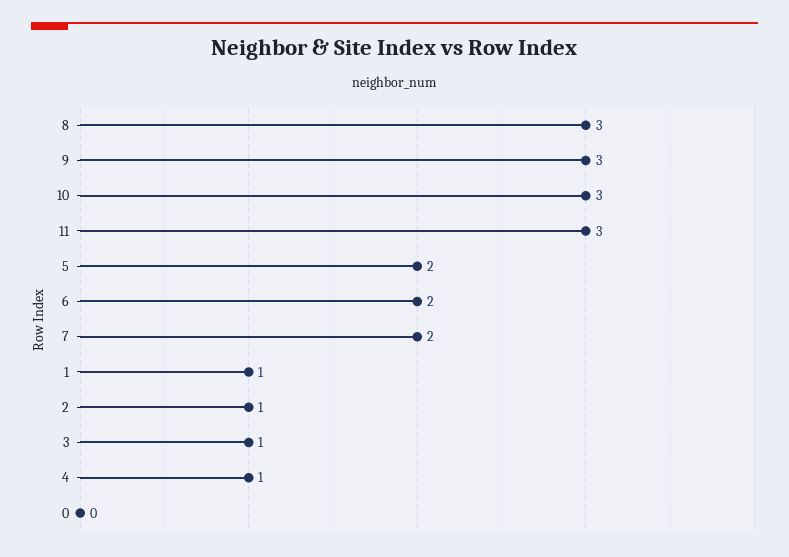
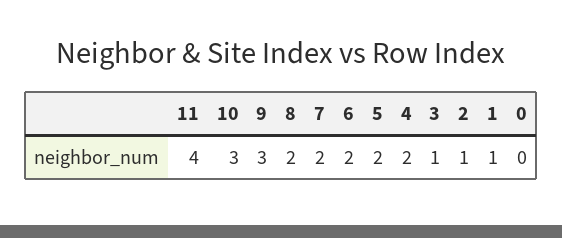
8: 3 -> 2
11: 3 -> 4
4: 1 -> 2

